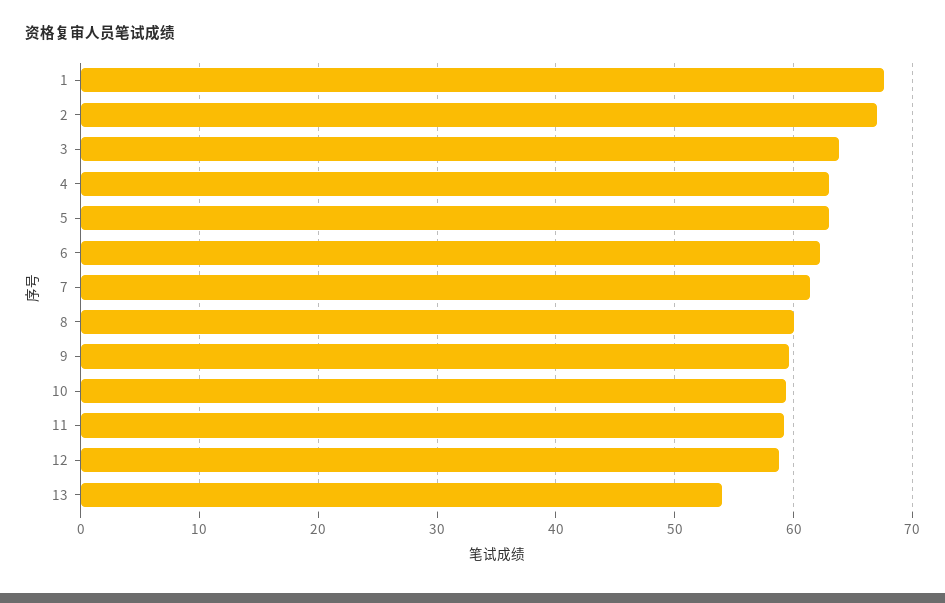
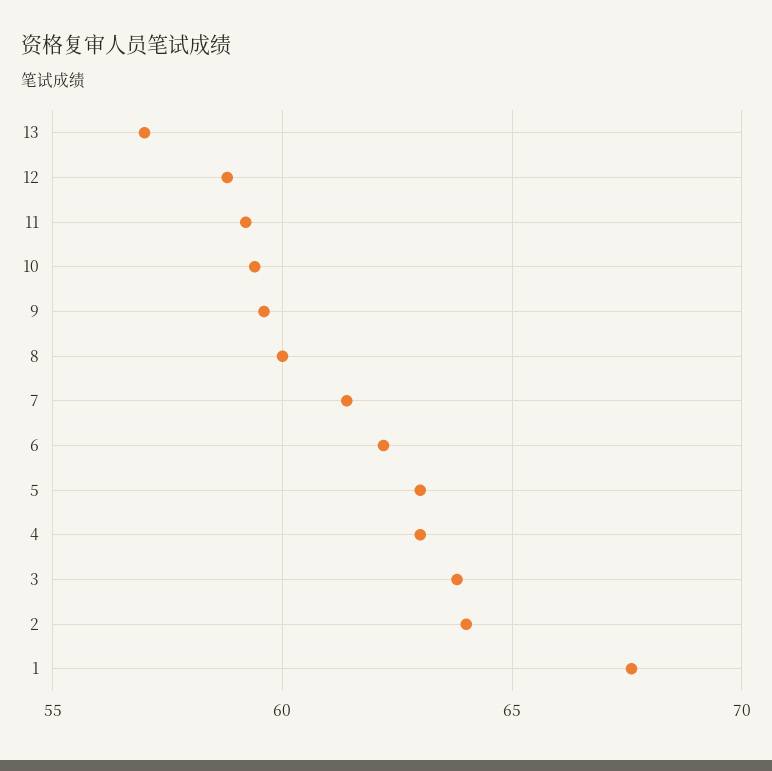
2: 67 -> 64
13: 54 -> 57

